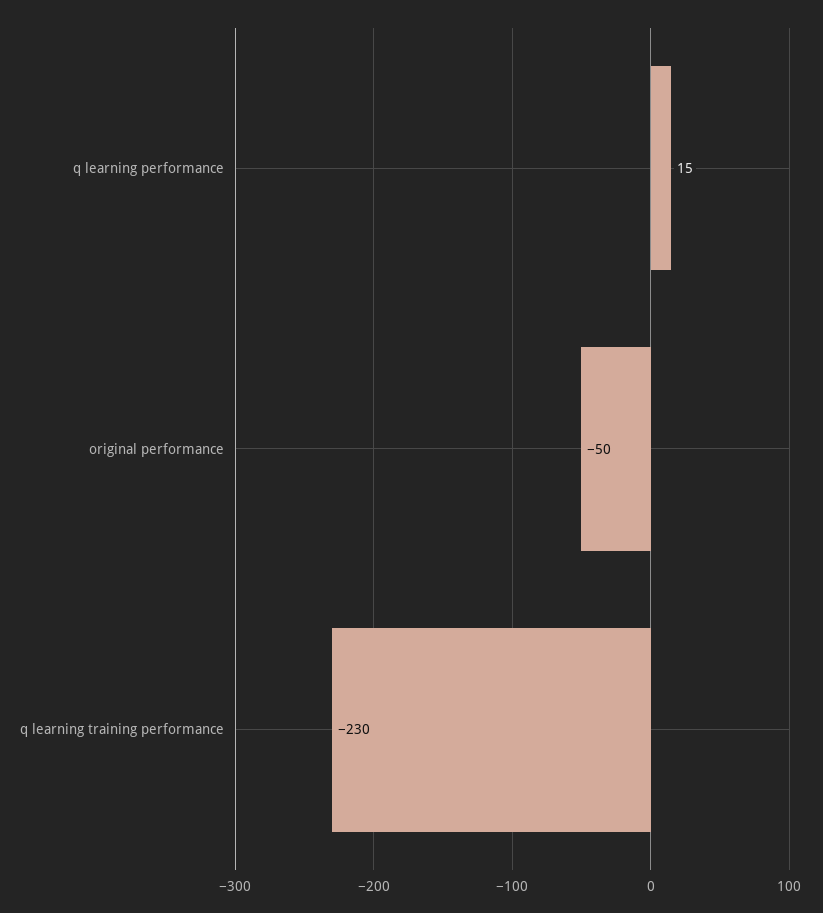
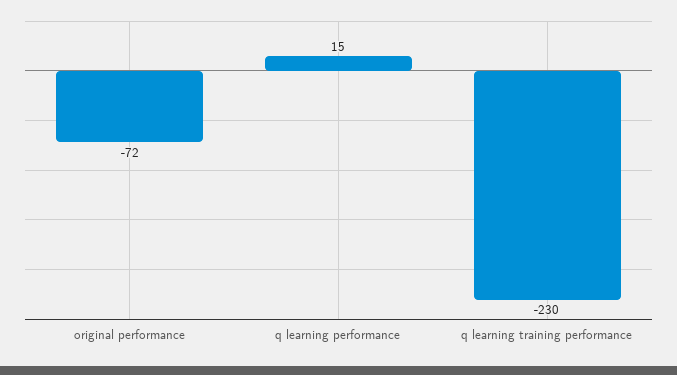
original performance: -50 -> -72

